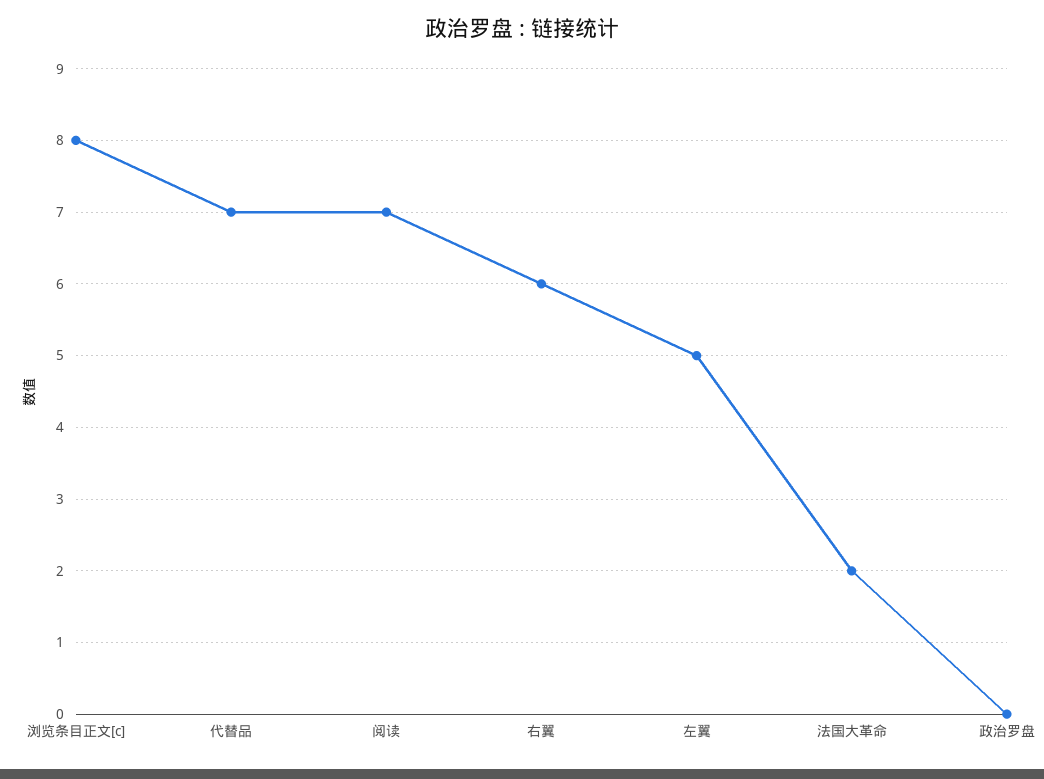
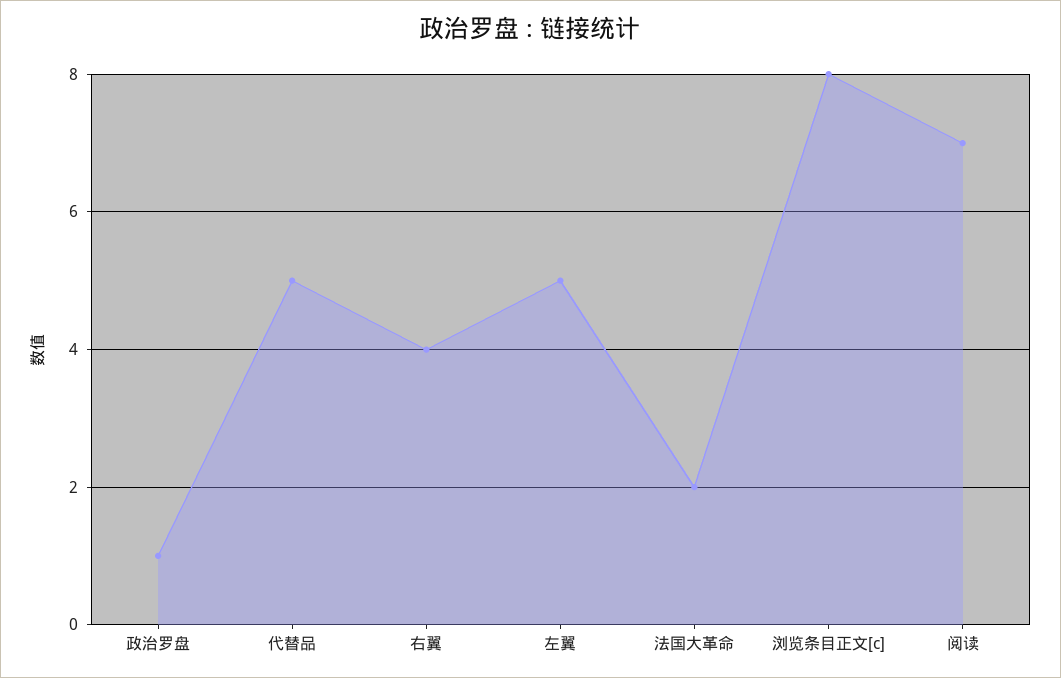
代替品: 7 -> 5
右翼: 6 -> 4
政治罗盘: 0 -> 1

